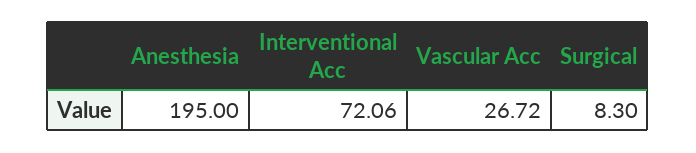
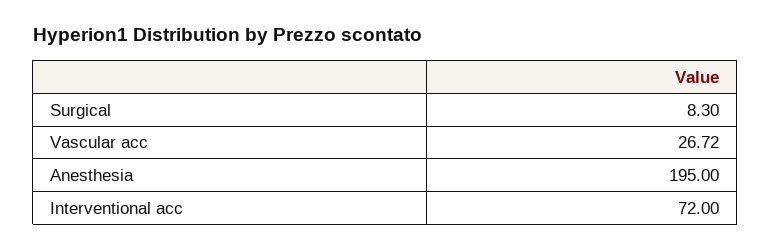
Interventional Acc: 72.06 -> 72

